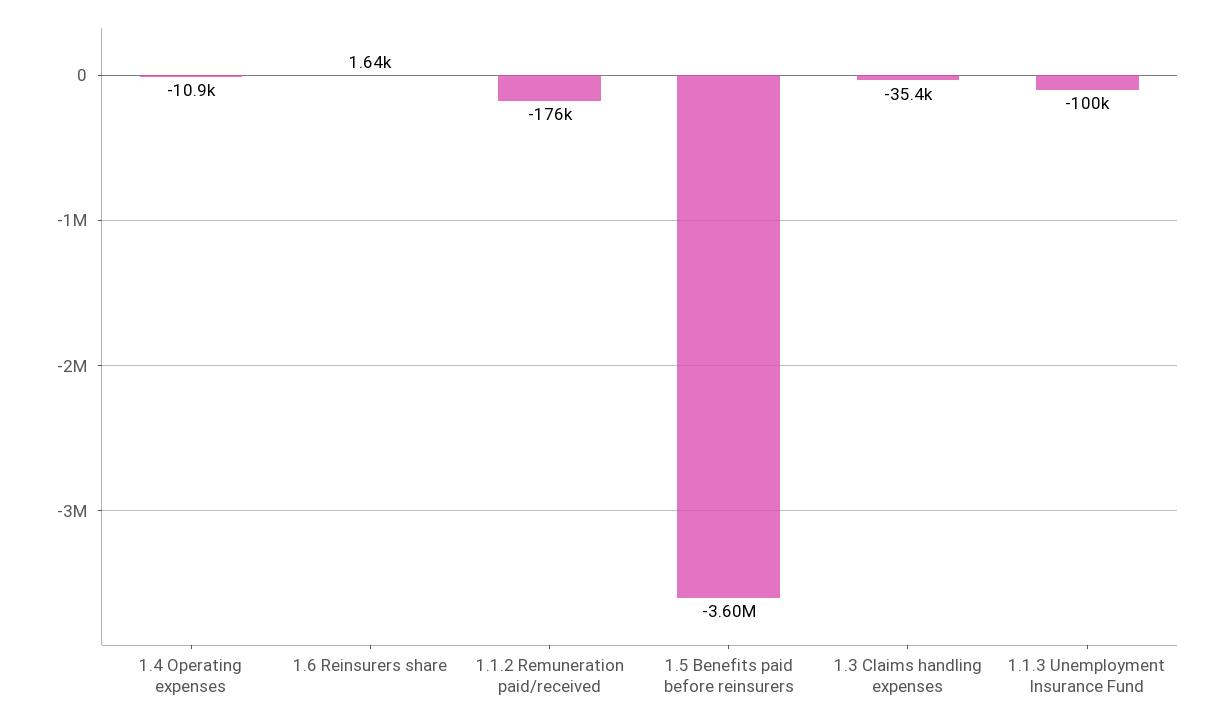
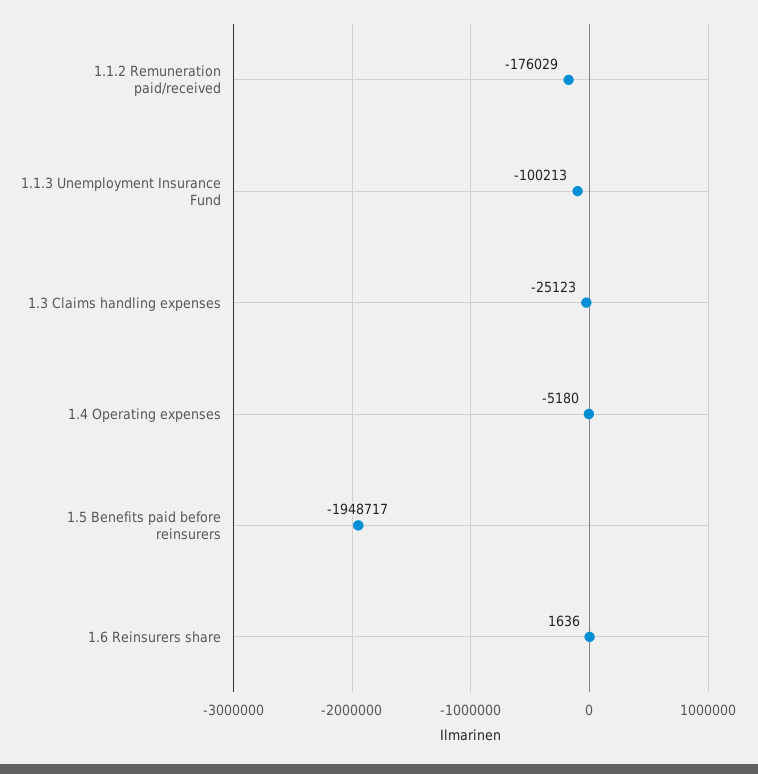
1.4 Operating expenses: -10900 -> -5180
1.5 Benefits paid before reinsurers: -3600000 -> -1948717
1.3 Claims handling expenses: -35400 -> -25123

